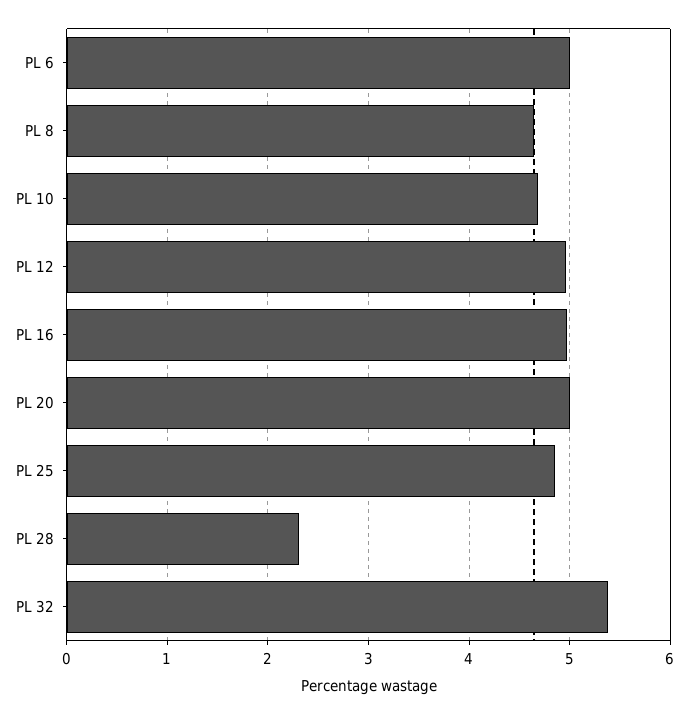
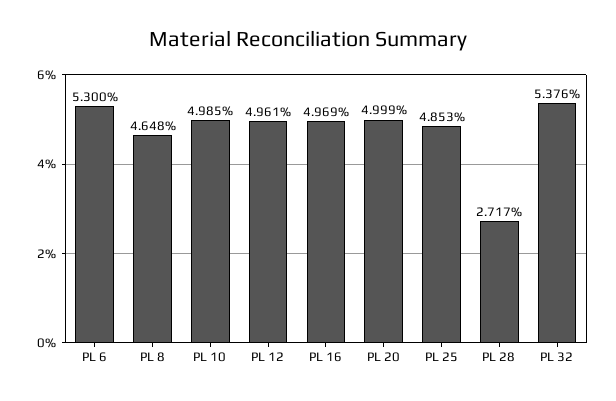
PL 6: 5 -> 5.3
PL 10: 4.7 -> 4.985
PL 28: 2.3 -> 2.717

